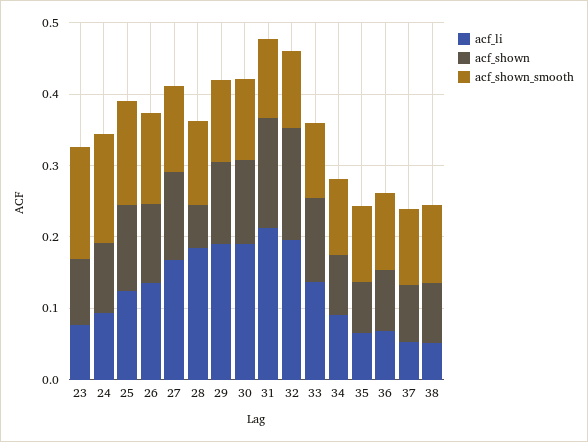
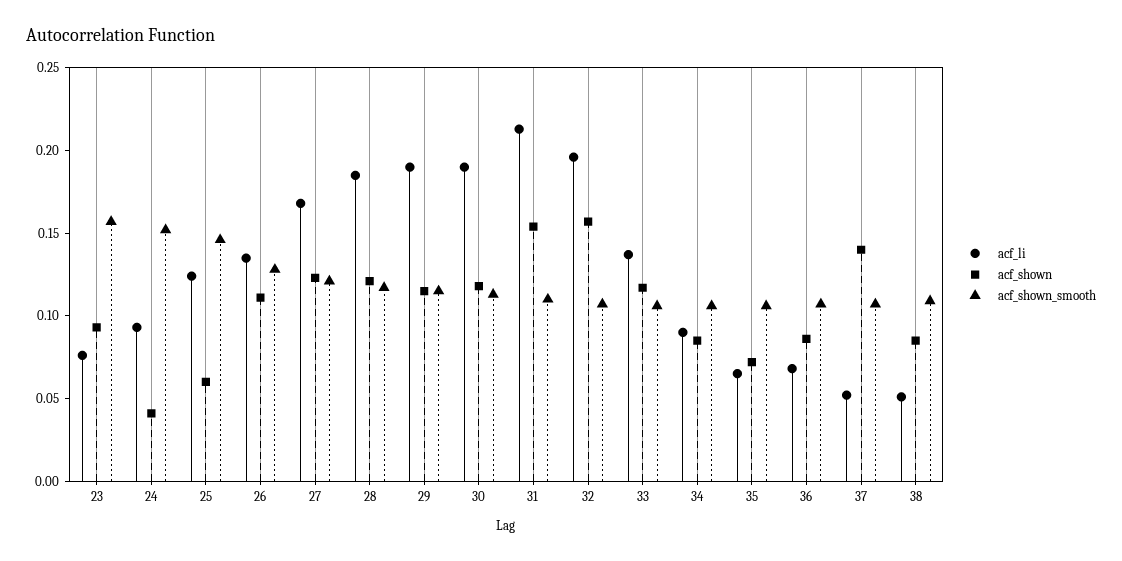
acf_shown, 24: 0.1 -> 0.04
acf_shown, 25: 0.12 -> 0.06
acf_shown, 28: 0.06 -> 0.12
acf_shown, 37: 0.08 -> 0.14

